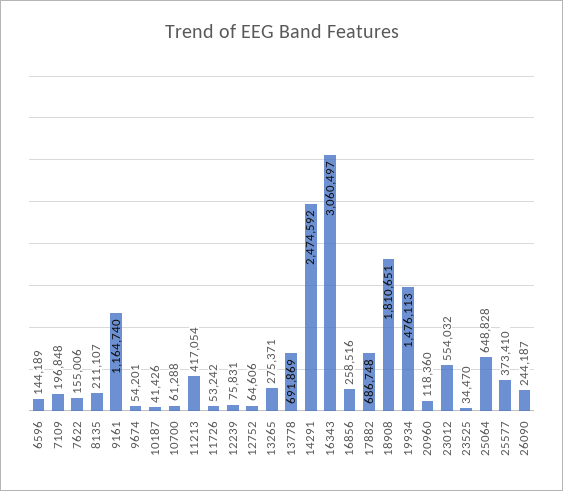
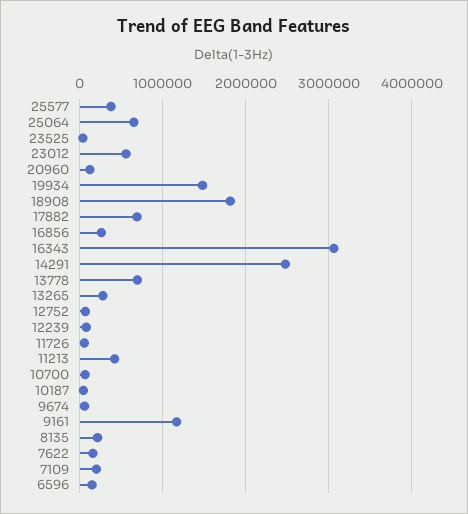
26090: 244187 -> none

